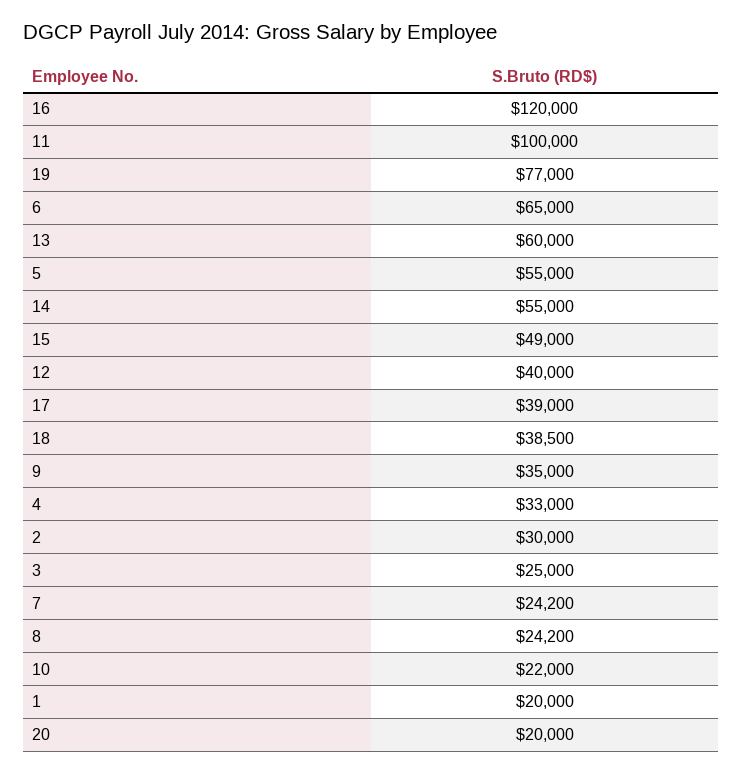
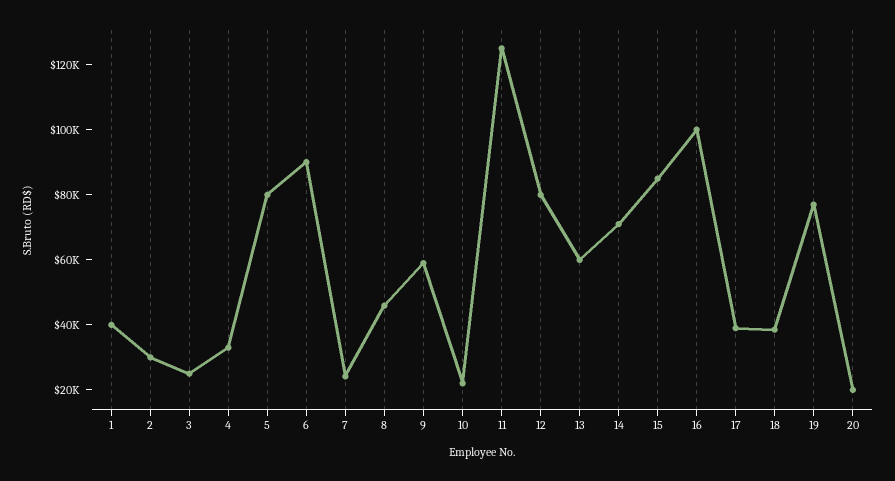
16: 120000 -> 100000
11: 100000 -> 125000
6: 65000 -> 90000
5: 55000 -> 80000
14: 55000 -> 70000
15: 49000 -> 85000
12: 40000 -> 80000
9: 35000 -> 60000
8: 24200 -> 45000
1: 20000 -> 40000

